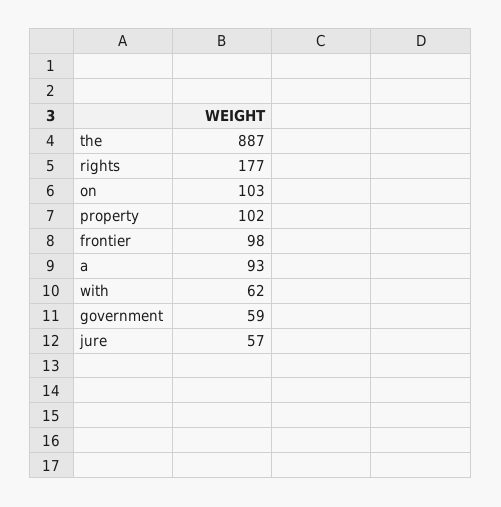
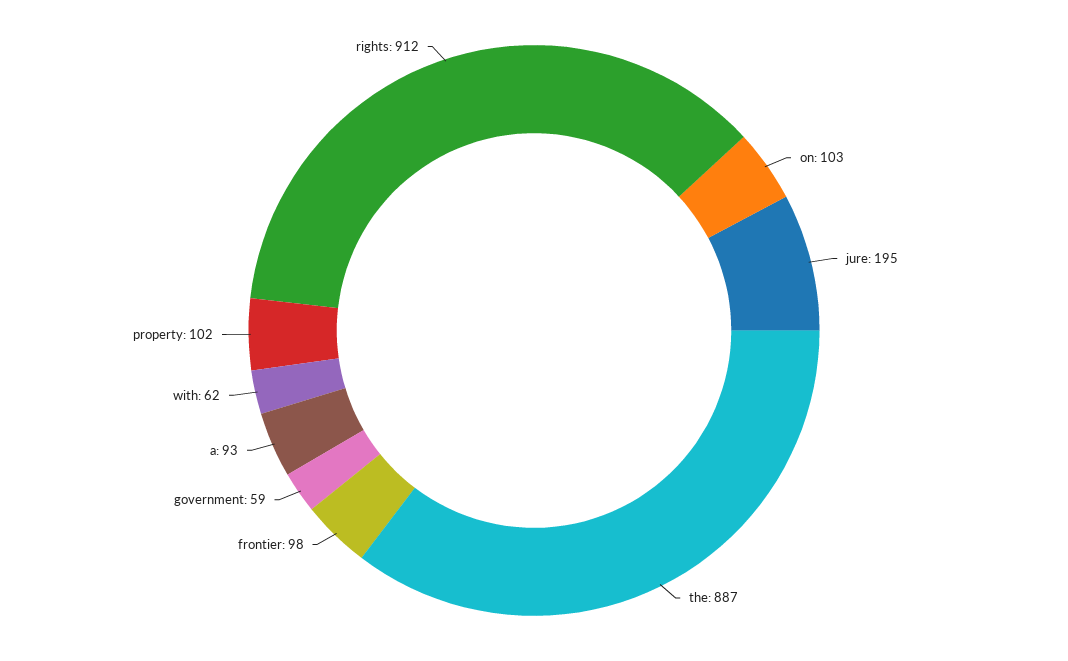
rights: 177 -> 912
jure: 57 -> 195

